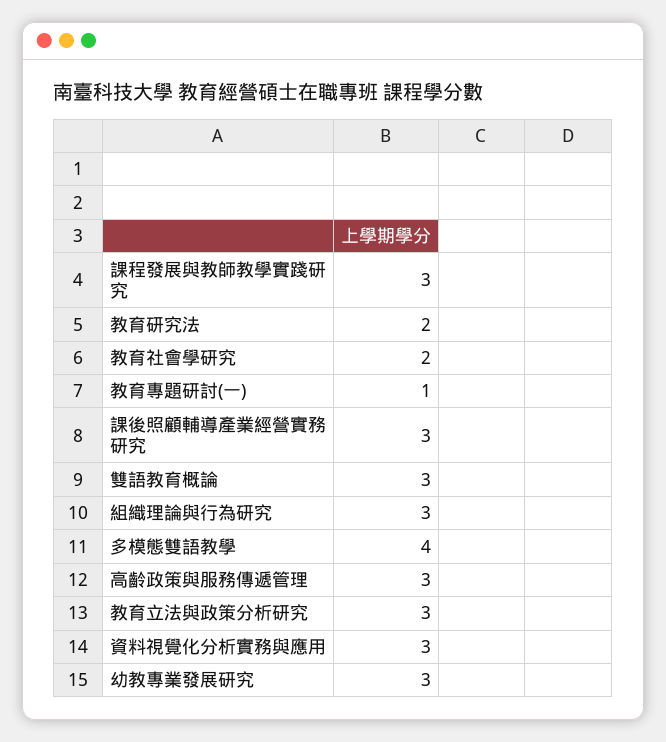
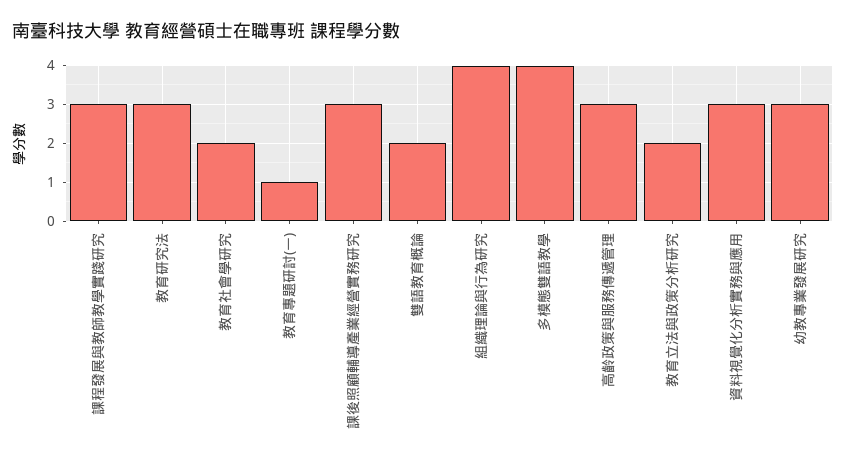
教育研究法: 2 -> 3
雙語教育概論: 3 -> 2
組織理論與行為研究: 3 -> 4
教育立法與政策分析研究: 3 -> 2

